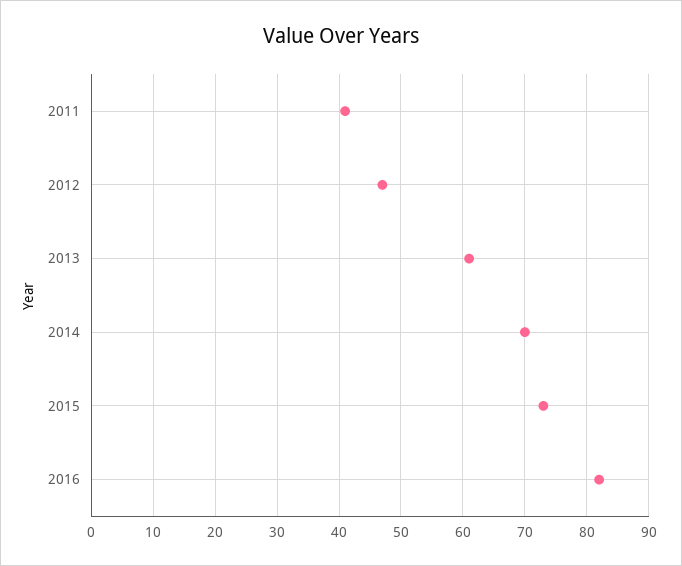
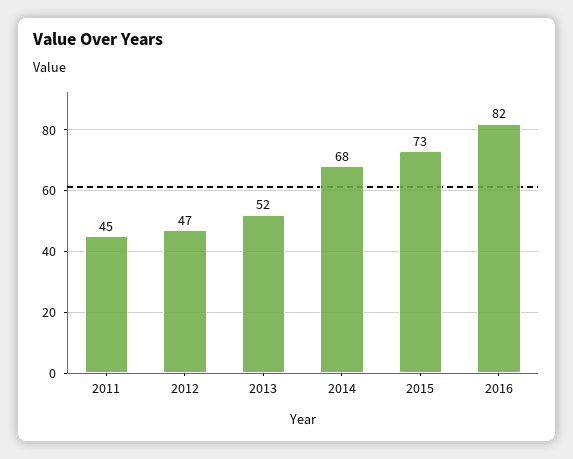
2011: 41 -> 45
2013: 61 -> 52
2014: 70 -> 68

